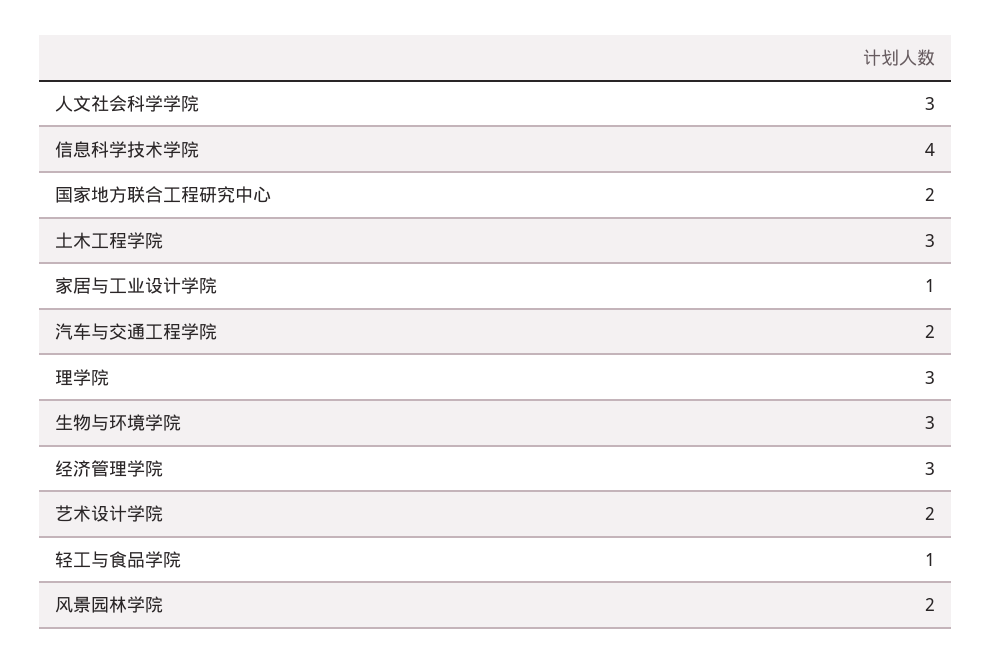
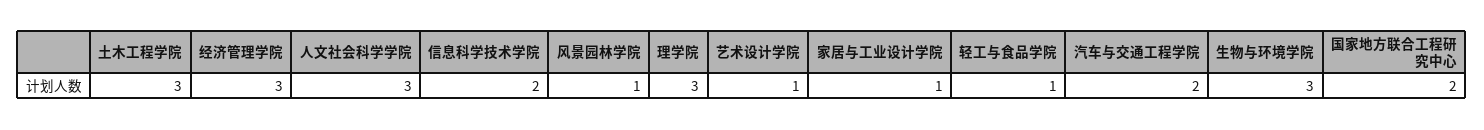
信息科学技术学院: 4 -> 2
艺术设计学院: 2 -> 1
风景园林学院: 2 -> 1

